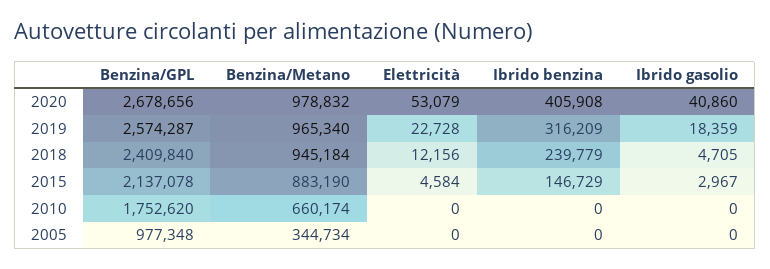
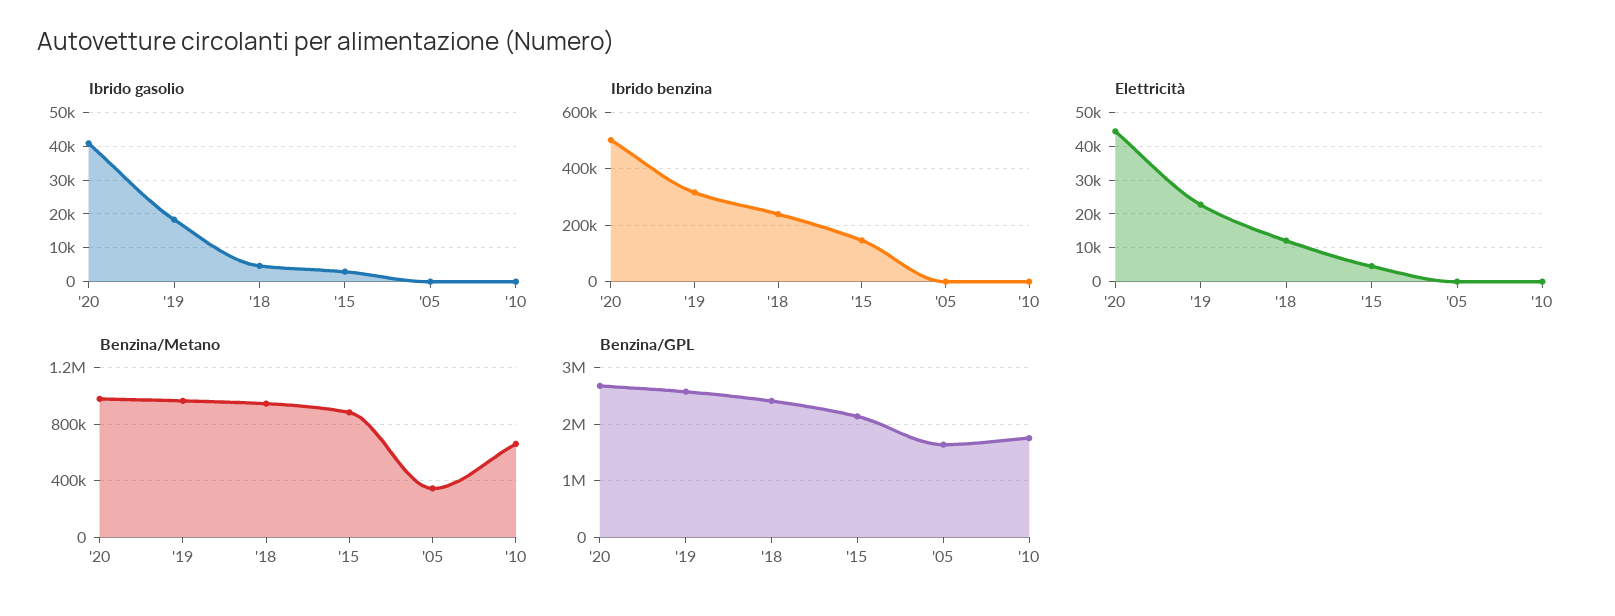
Elettricità, 2020: 53079 -> 44000
Ibrido benzina, 2020: 405908 -> 500000
Benzina/GPL, 2005: 977348 -> 1600000

